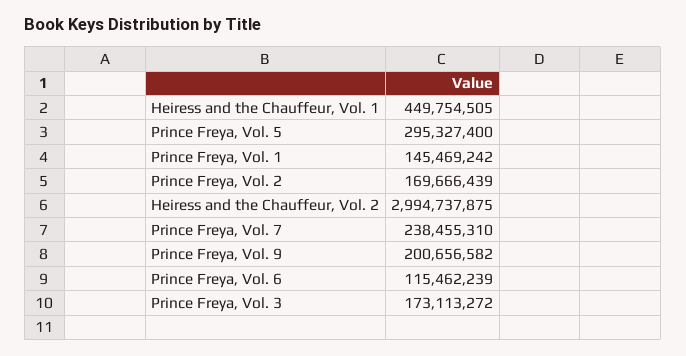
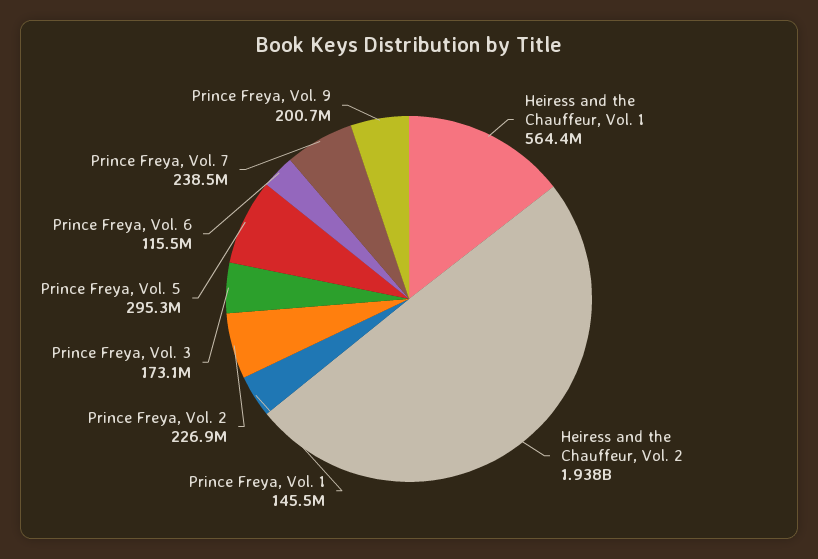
Heiress and the Chauffeur, Vol. 1: 449754505 -> 564400000
Prince Freya, Vol. 2: 169666439 -> 226900000
Heiress and the Chauffeur, Vol. 2: 2994737875 -> 1938000000

